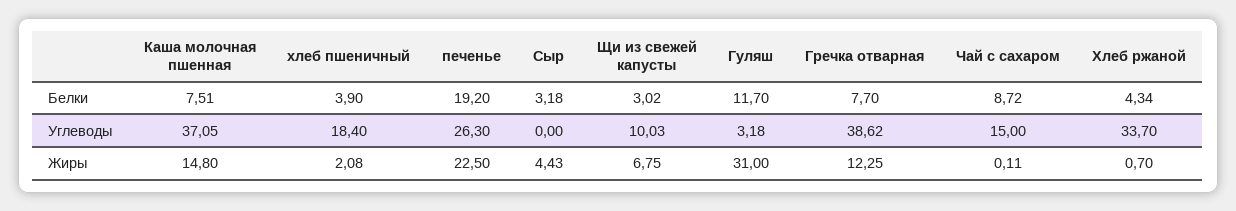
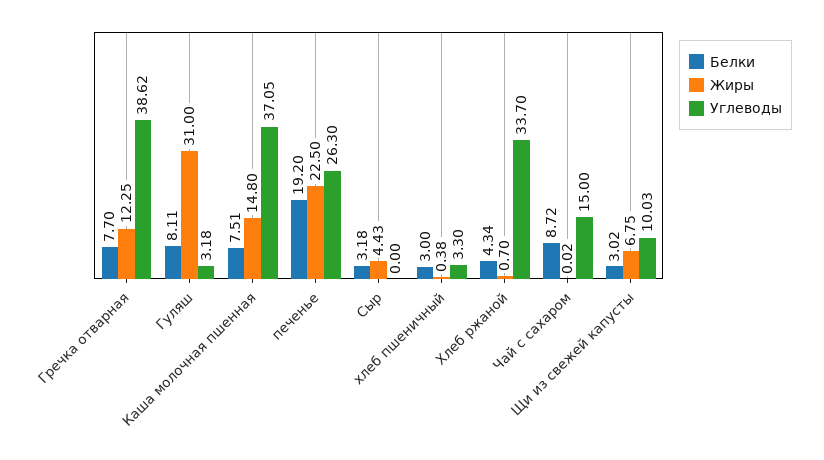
Белки, хлеб пшеничный: 3.9 -> 3
Белки, Гуляш: 11.7 -> 8.11
Углеводы, хлеб пшеничный: 18.4 -> 3.3
Жиры, хлеб пшеничный: 2.08 -> 0.38
Жиры, Чай с сахаром: 0.11 -> 0.02

